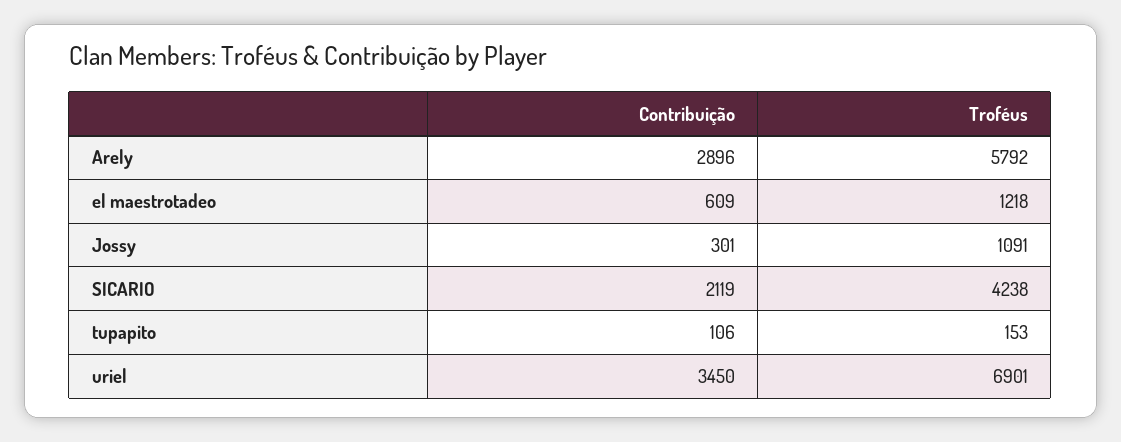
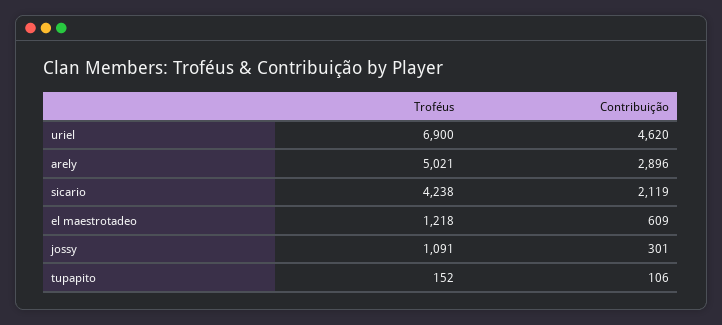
Troféus, Arely: 5792 -> 5021
Troféus, tupapito: 153 -> 152
Contribuição, uriel: 3450 -> 4620
Troféus, uriel: 6901 -> 6900

